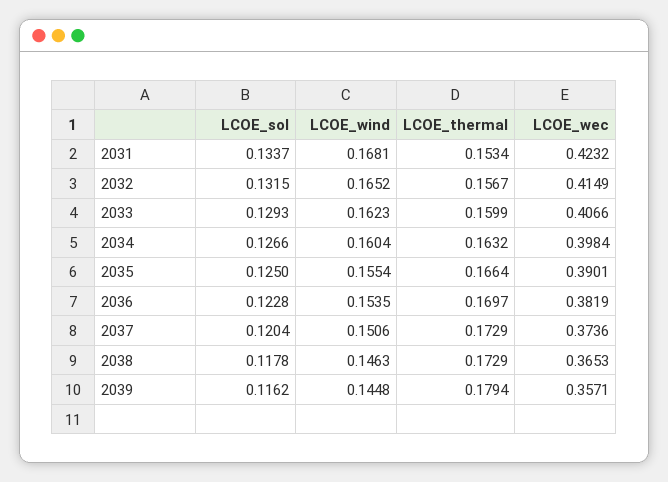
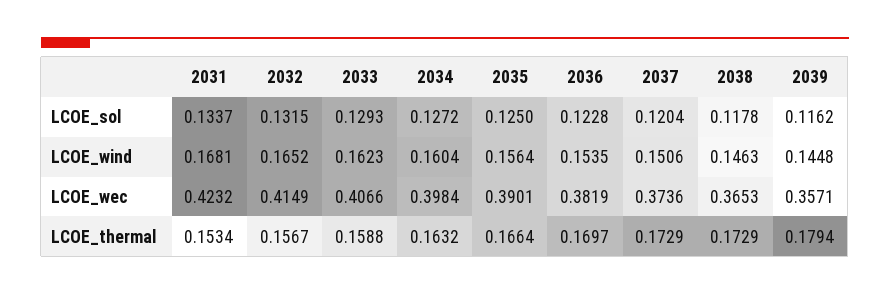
LCOE_thermal, 2033: 0.1599 -> 0.1588
LCOE_sol, 2034: 0.1266 -> 0.1272
LCOE_wind, 2035: 0.1554 -> 0.1564

